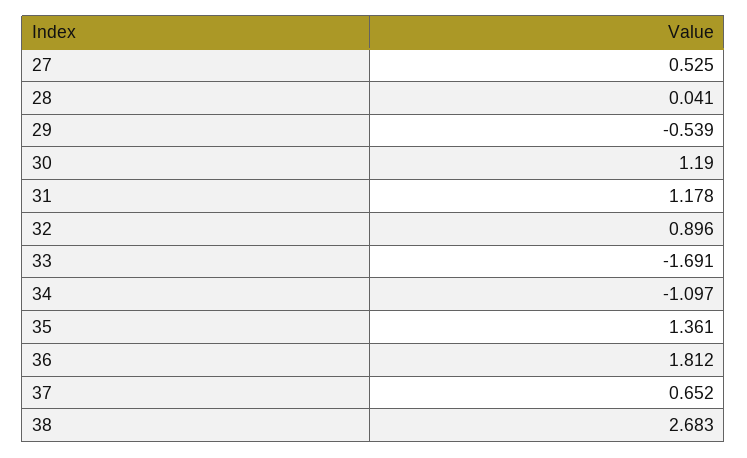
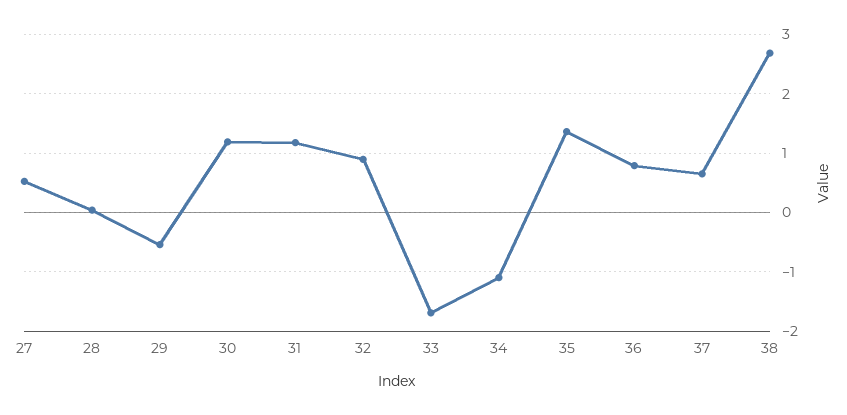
36: 1.812 -> 0.8

